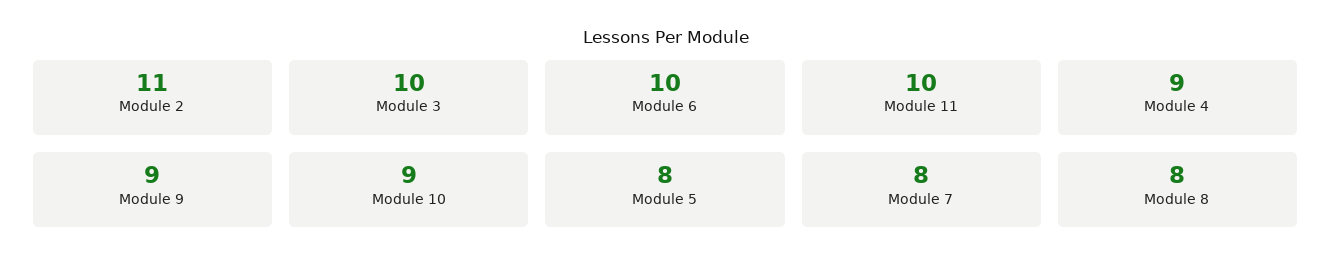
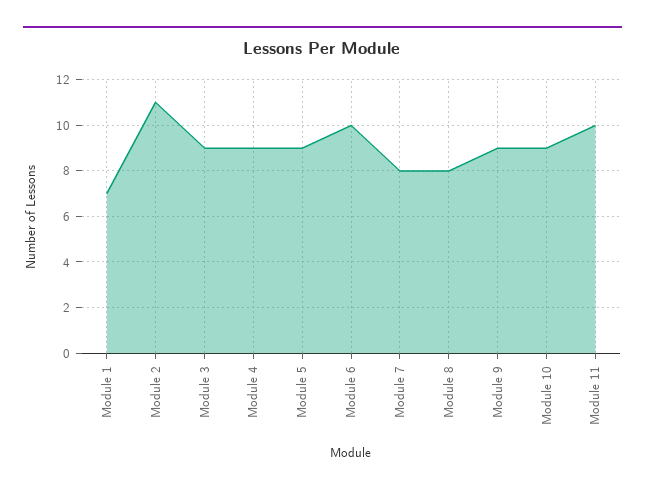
Module 3: 10 -> 9
Module 5: 8 -> 9
Module 1: none -> 7

